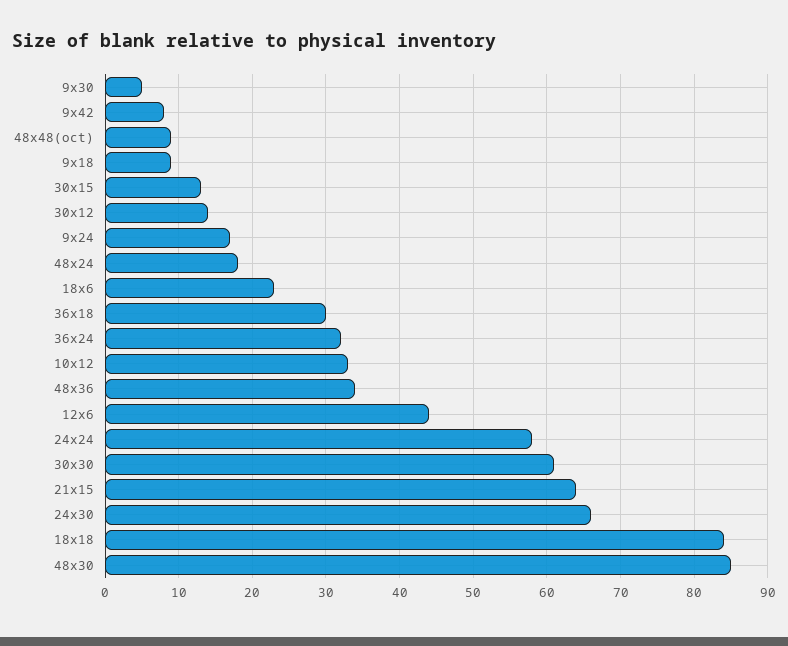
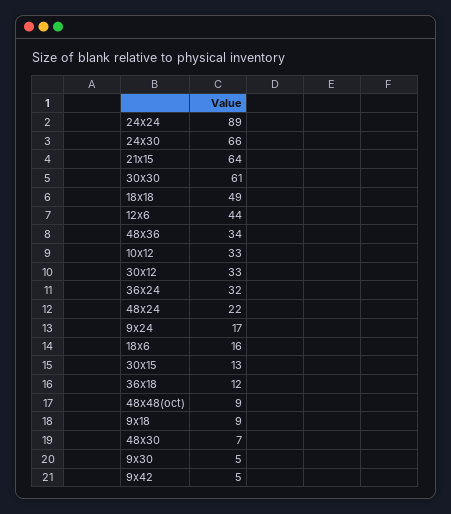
9x42: 8 -> 5
30x12: 14 -> 33
48x24: 18 -> 22
18x6: 23 -> 16
36x18: 30 -> 12
24x24: 58 -> 89
18x18: 84 -> 49
48x30: 85 -> 7

